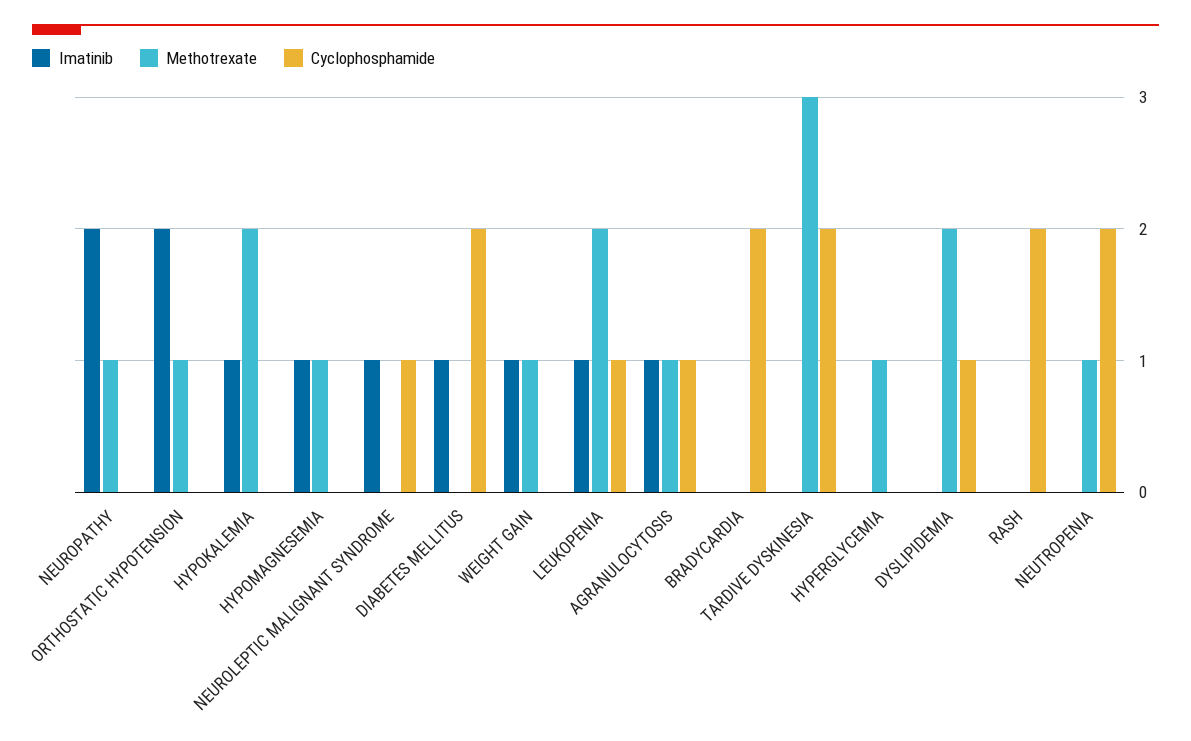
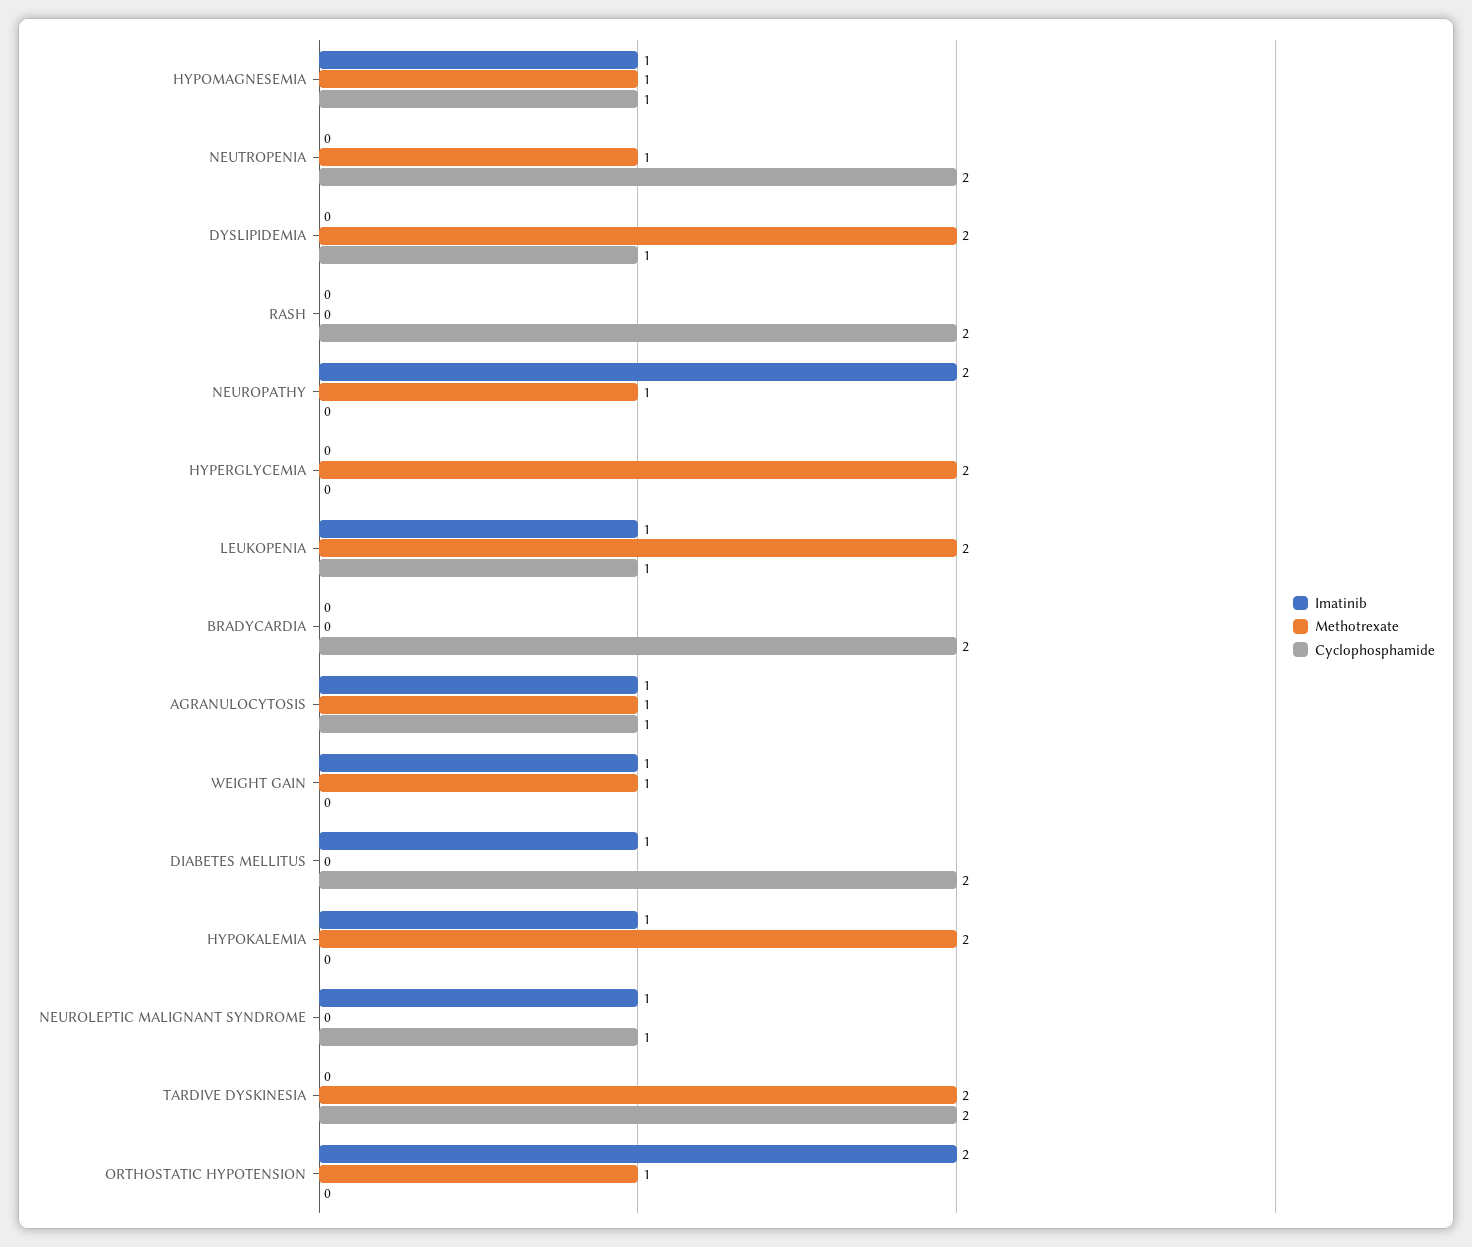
Cyclophosphamide, HYPOMAGNESEMIA: 0 -> 1
Methotrexate, TARDIVE DYSKINESIA: 3 -> 2
Methotrexate, HYPERGLYCEMIA: 1 -> 2

